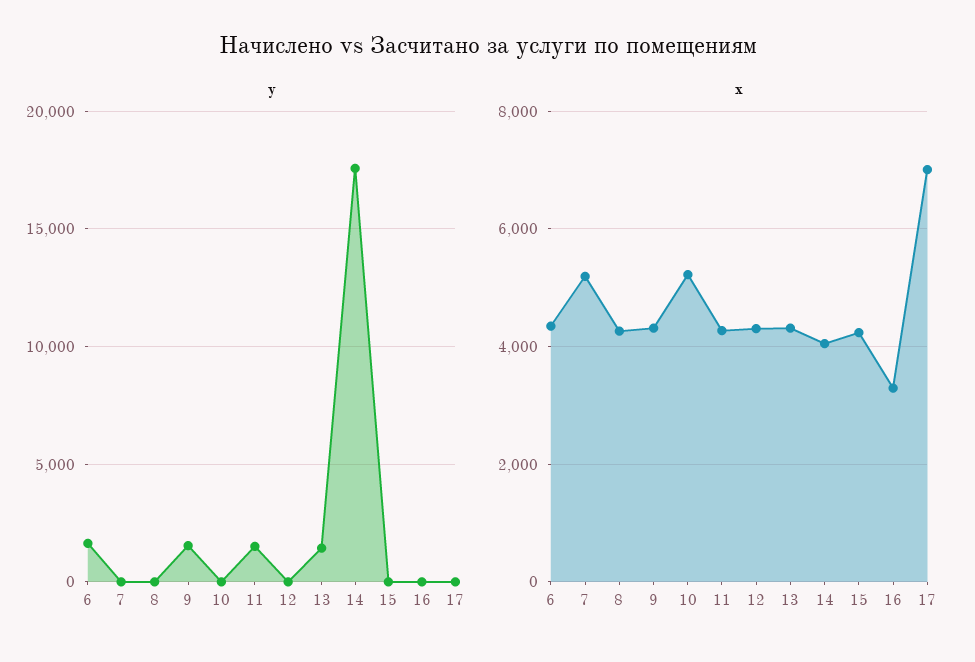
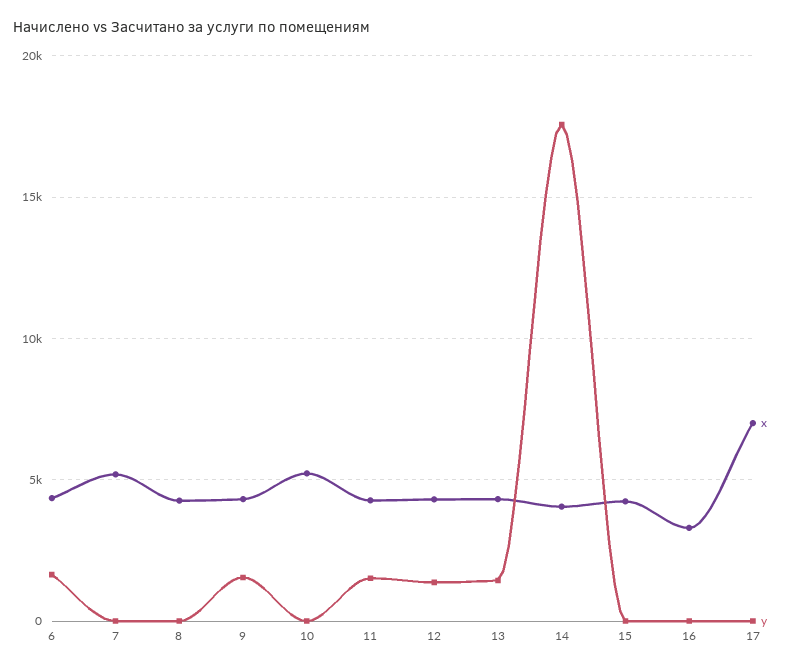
y, 12: 0 -> 1500

